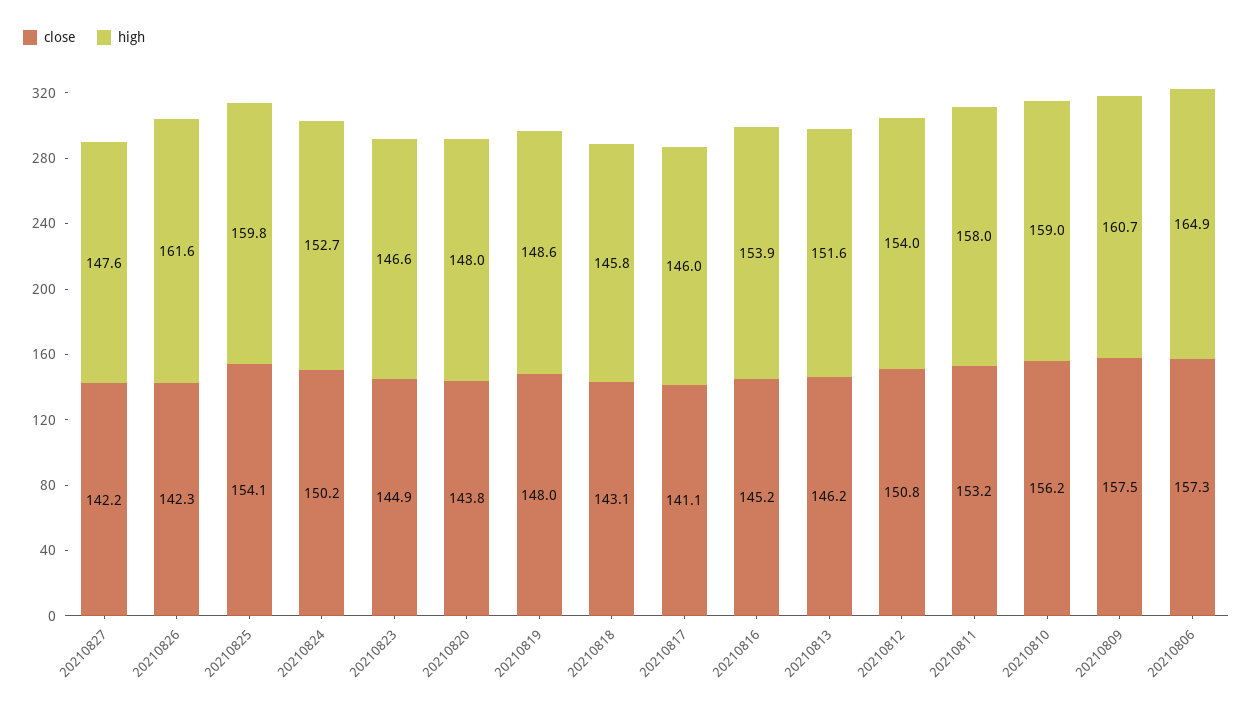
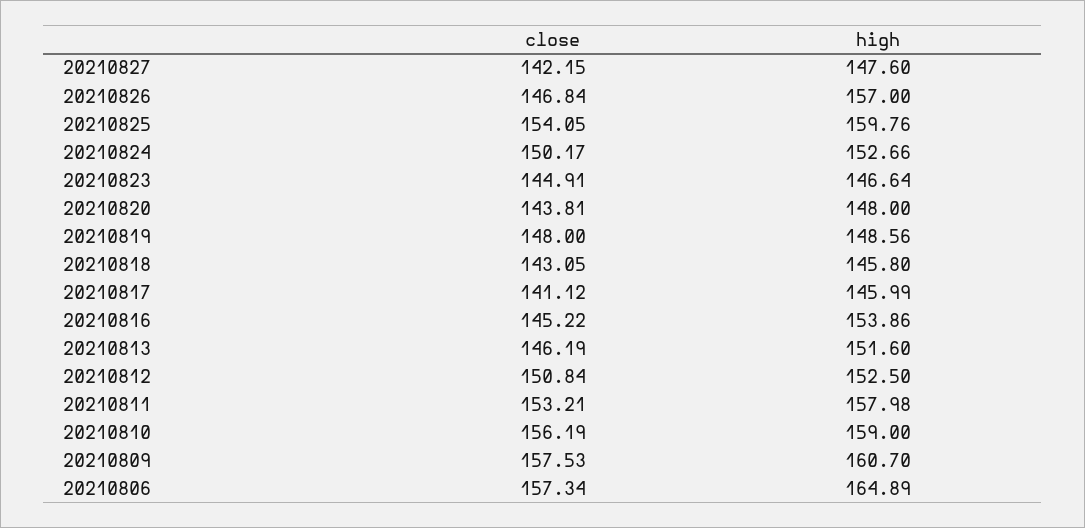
close, 20210826: 142.3 -> 146.84
high, 20210826: 161.6 -> 157
high, 20210812: 154 -> 152.5

